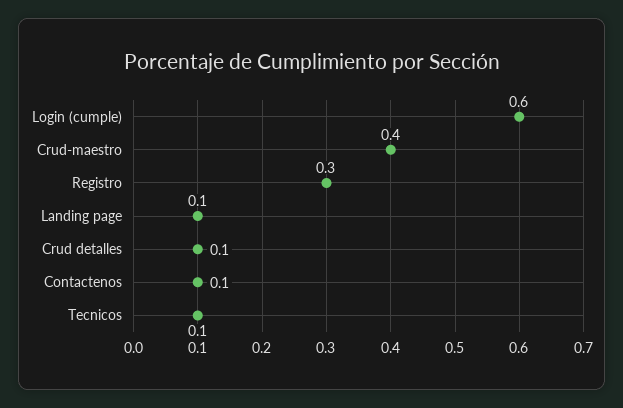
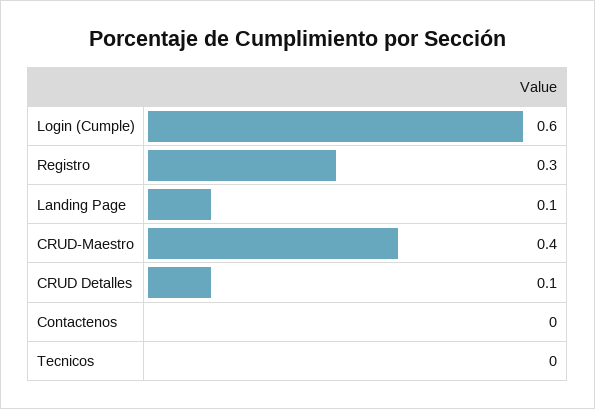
Contactenos: 0.1 -> 0
Tecnicos: 0.1 -> 0

